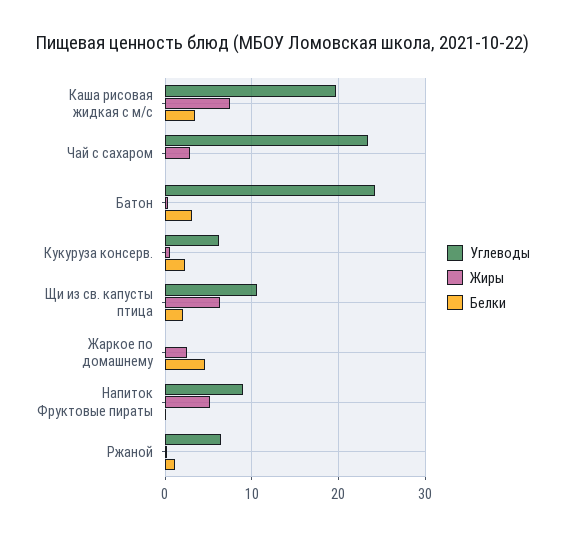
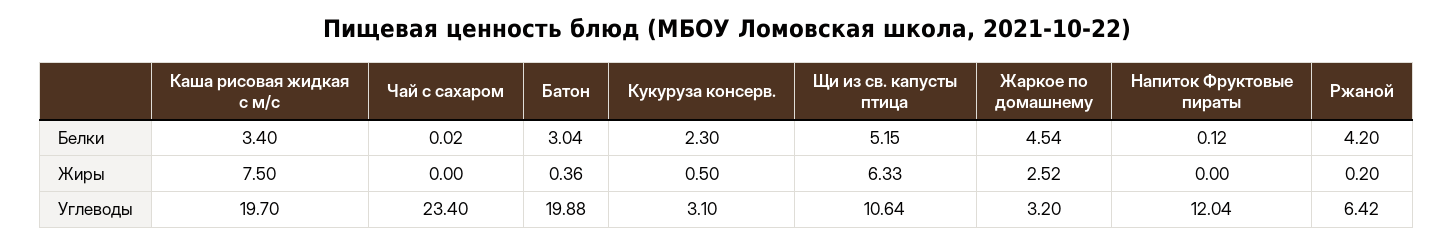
Жиры, Чай с сахаром: 3 -> 0
Углеводы, Батон: 24 -> 19.88
Углеводы, Кукуруза консерв.: 6 -> 3.1
Белки, Щи из св. капусты птица: 2 -> 5.15
Углеводы, Жаркое по домашнему: 0 -> 3.2
Углеводы, Напиток Фруктовые пираты: 9 -> 12.04
Жиры, Напиток Фруктовые пираты: 5 -> 0
Белки, Ржаной: 1 -> 4.2

